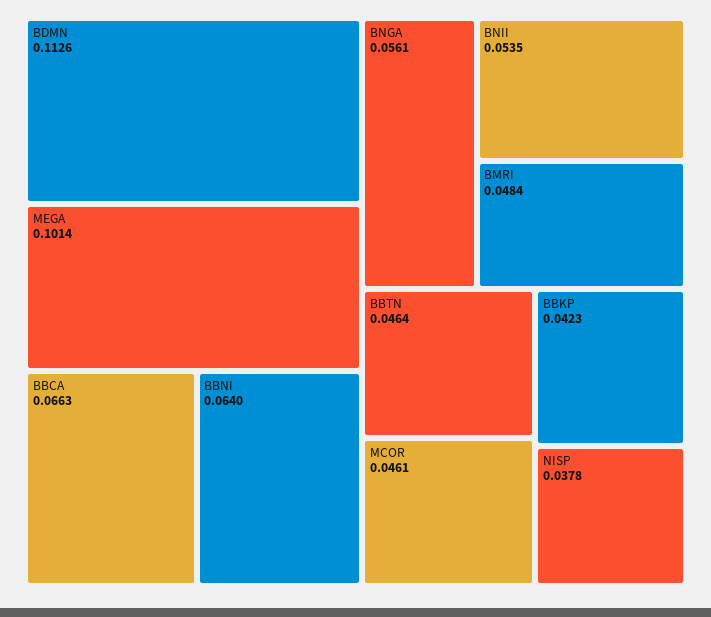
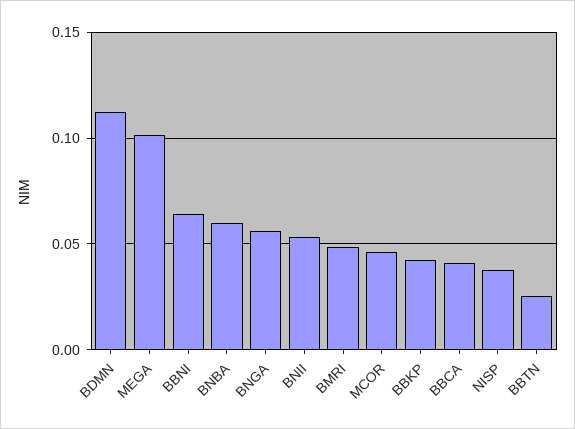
BBCA: 0.0663 -> 0.04
BBTN: 0.0464 -> 0.025
BNBA: none -> 0.06

